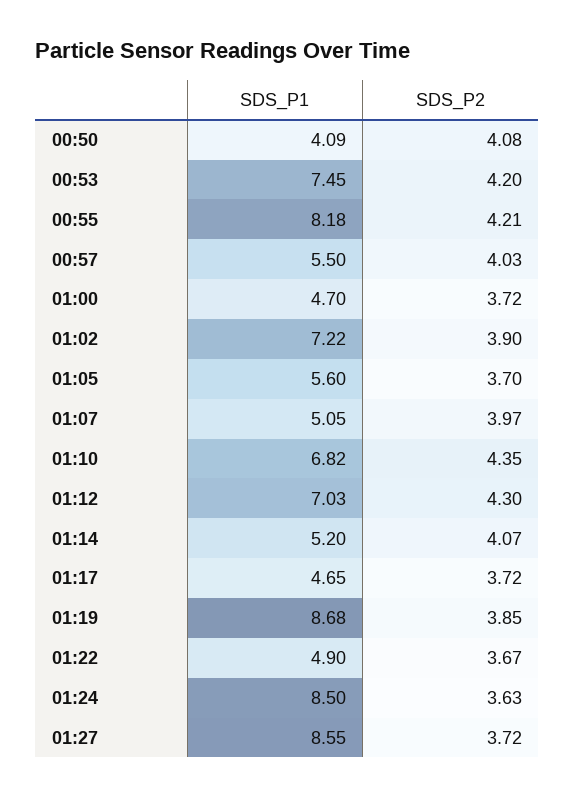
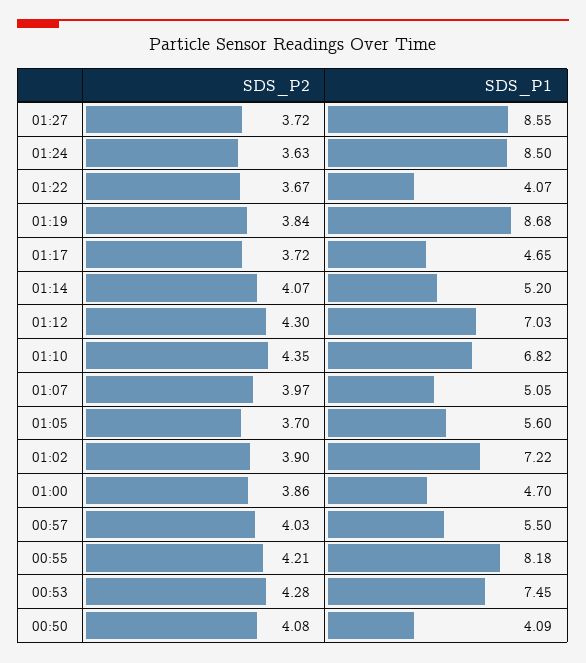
SDS_P2, 00:53: 4.2 -> 4.28
SDS_P2, 01:00: 3.72 -> 3.86
SDS_P2, 01:19: 3.85 -> 3.84
SDS_P1, 01:22: 4.9 -> 4.07

